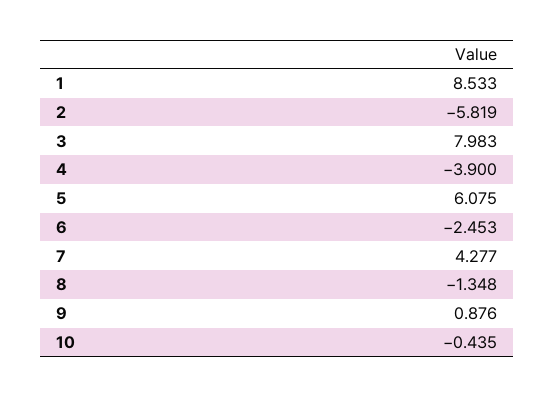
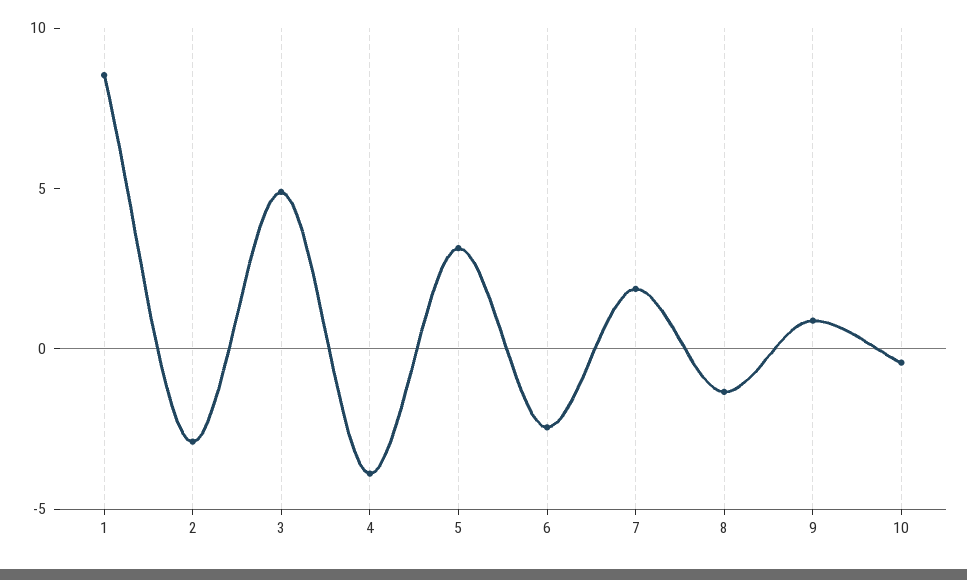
2: -5.819 -> -3
3: 7.983 -> 5
5: 6.075 -> 3
7: 4.277 -> 2

